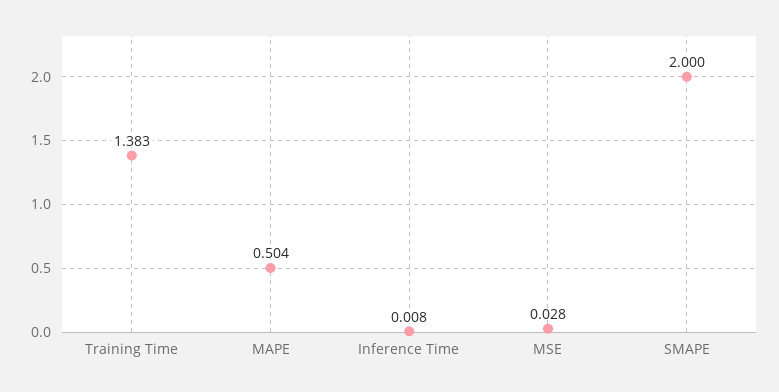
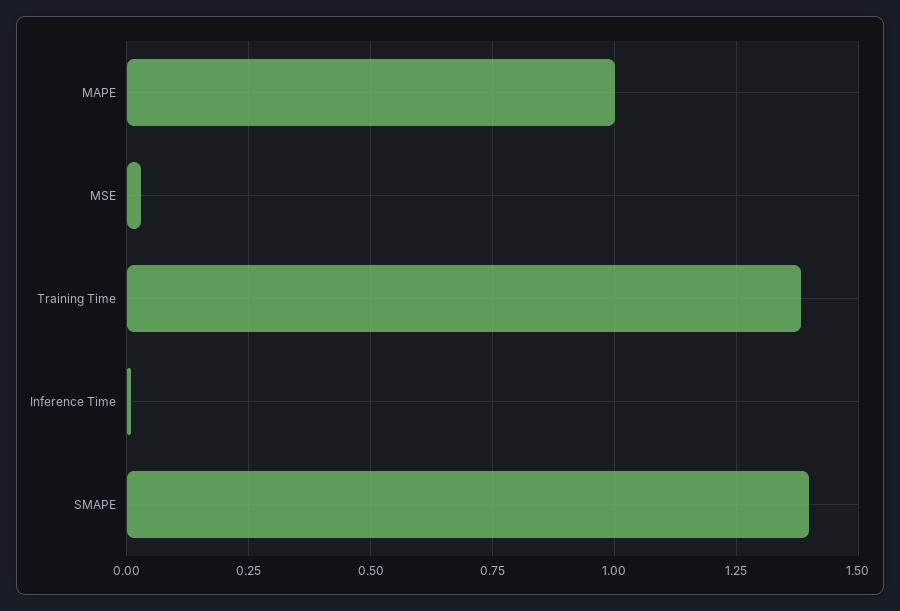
MAPE: 0.504 -> 1
SMAPE: 2 -> 1.4

